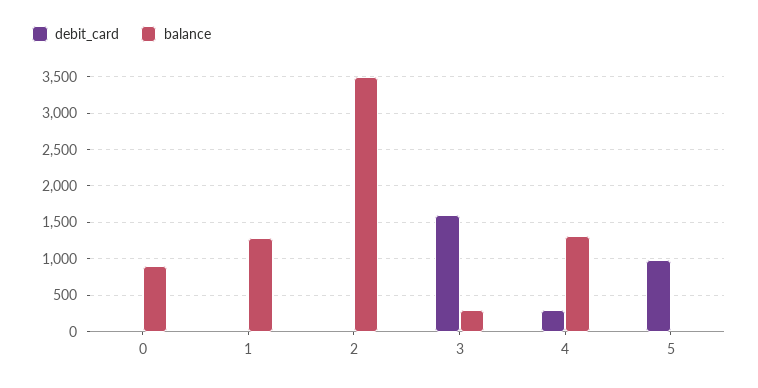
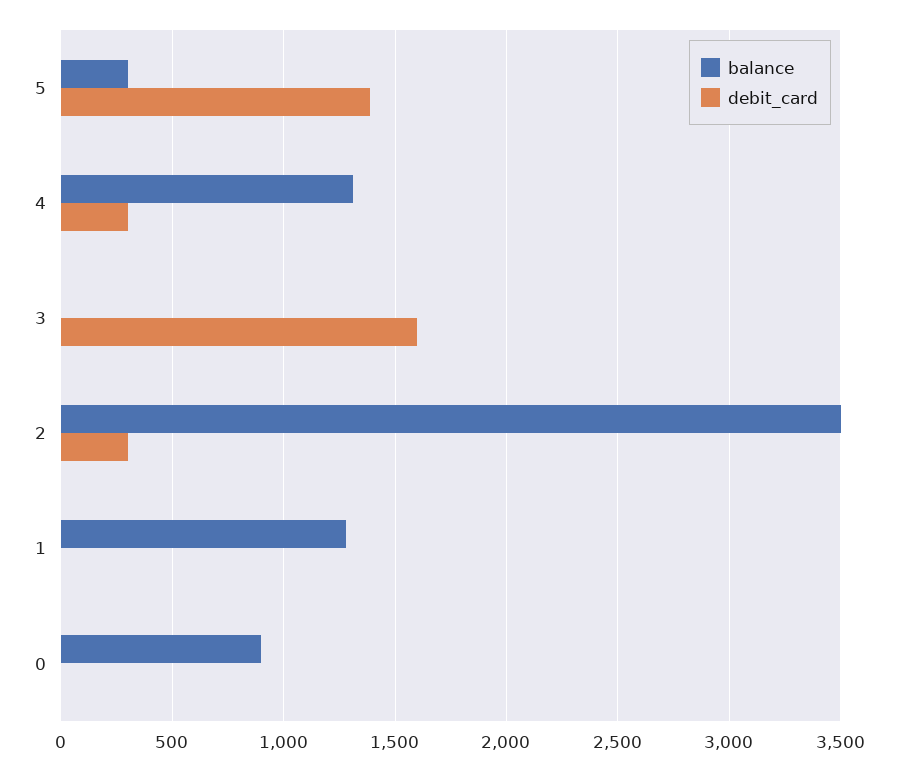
debit_card, 2: 0 -> 300
balance, 3: 300 -> 0
debit_card, 5: 1000 -> 1400
balance, 5: 0 -> 300

